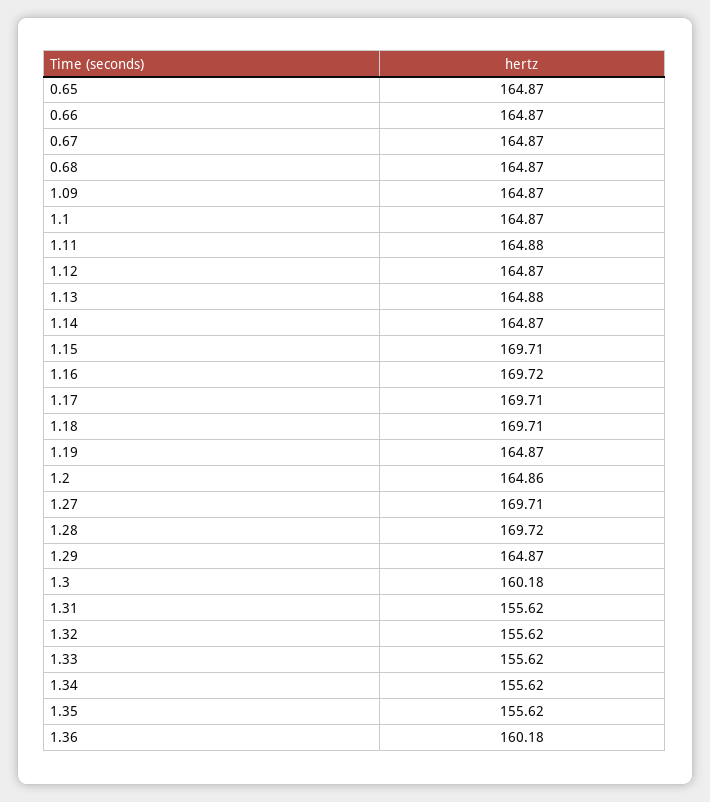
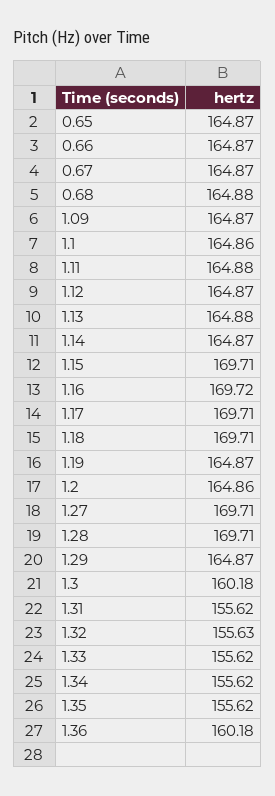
0.68: 164.87 -> 164.88
1.1: 164.87 -> 164.86
1.28: 169.72 -> 169.71
1.32: 155.62 -> 155.63

